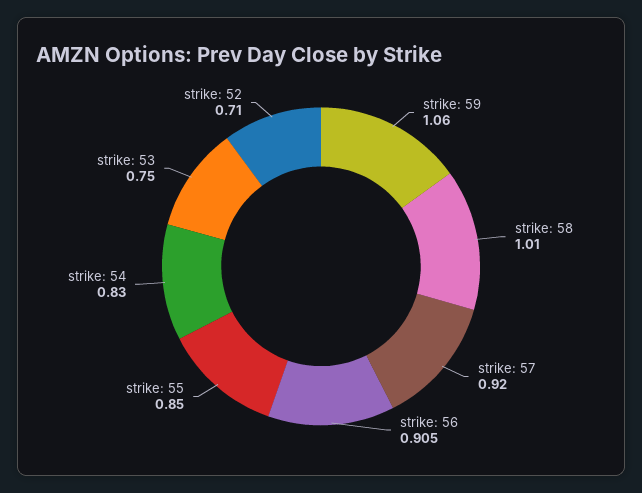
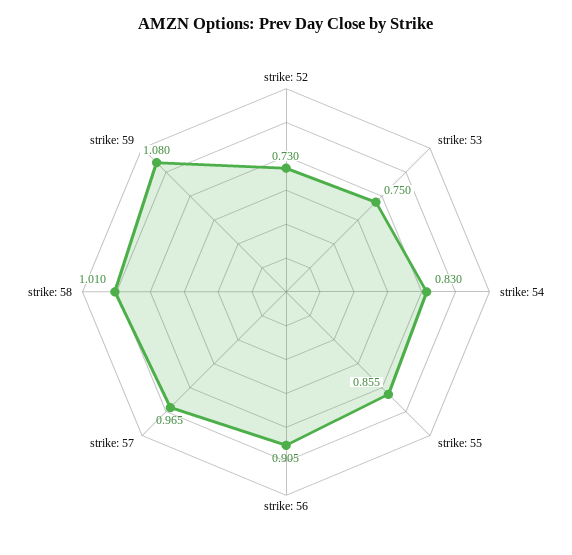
strike: 59: 1.06 -> 1.08
strike: 57: 0.92 -> 0.965
strike: 55: 0.85 -> 0.855
strike: 52: 0.71 -> 0.73

